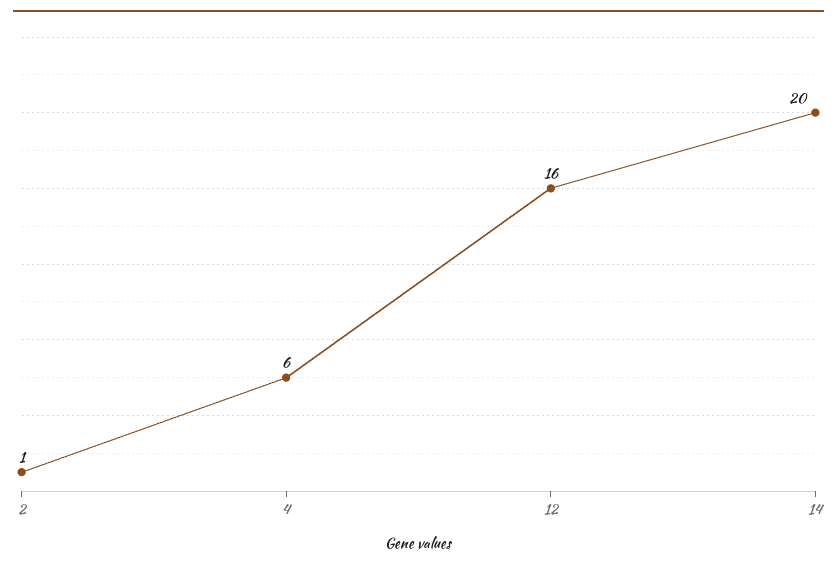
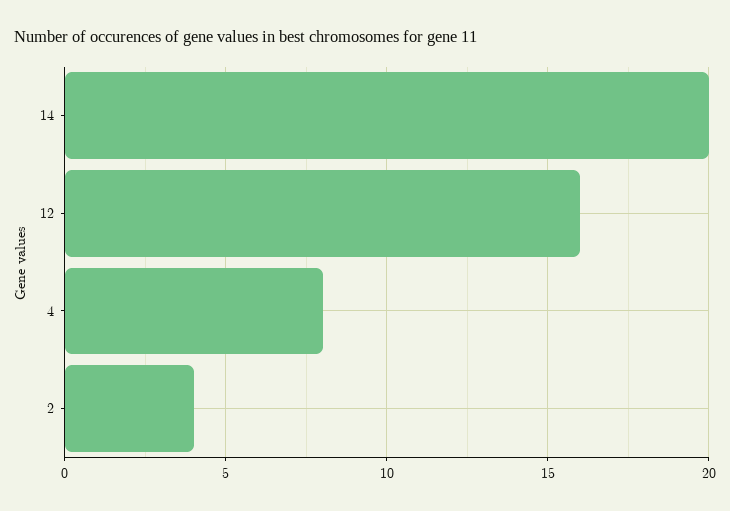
2: 1 -> 4
4: 6 -> 8

